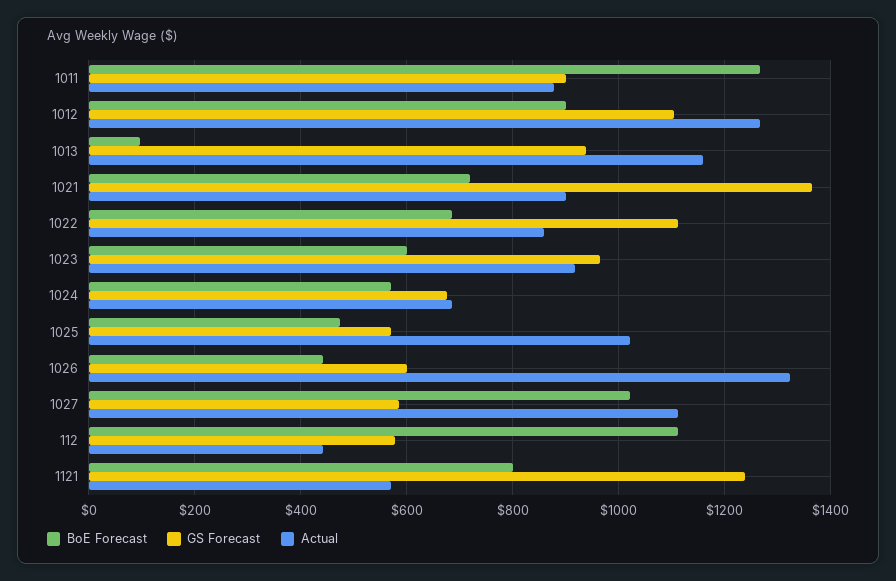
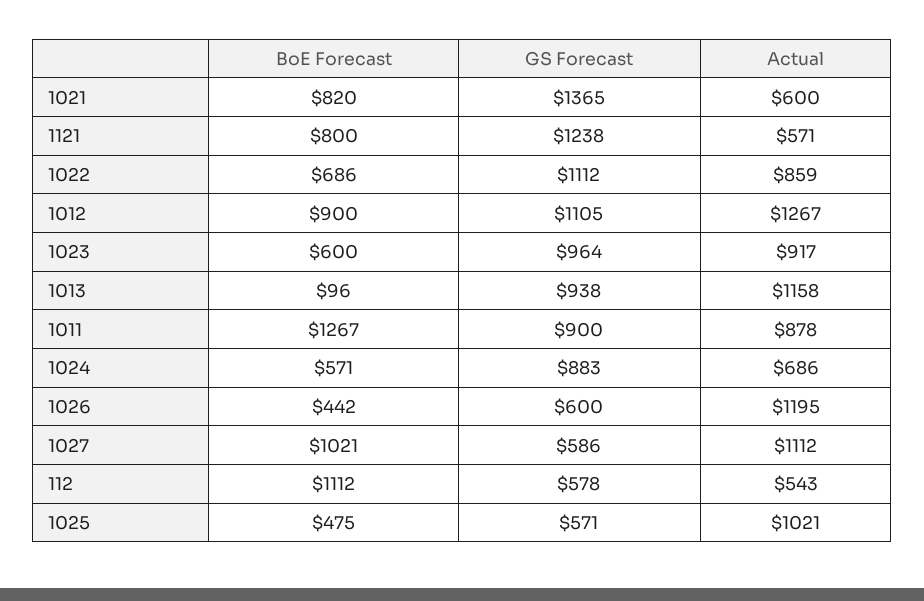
BoE Forecast, 1021: 720 -> 820
Actual, 1021: 900 -> 600
GS Forecast, 1024: 680 -> 883
Actual, 1026: 1320 -> 1195
Actual, 112: 440 -> 543

